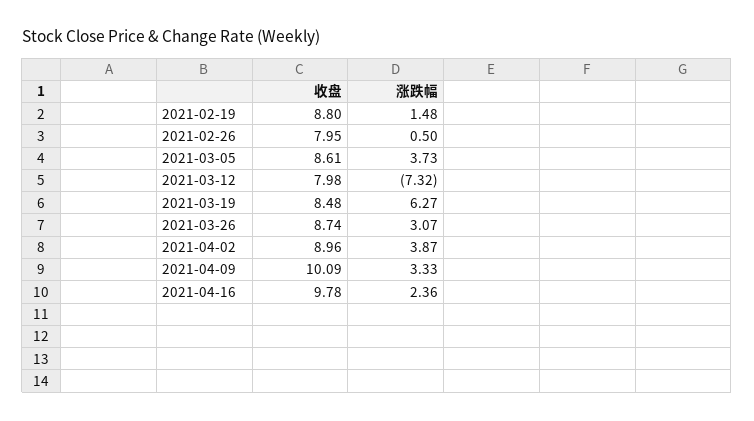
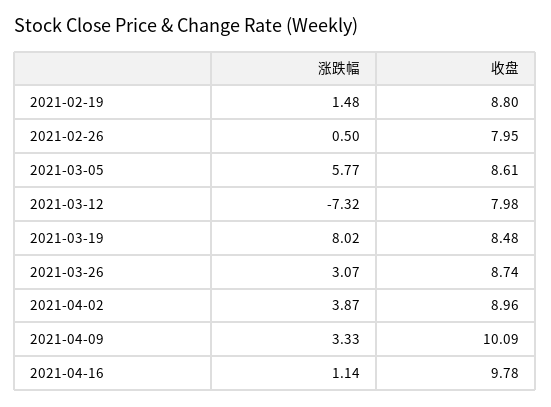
涨跌幅, 2021-03-05: 3.73 -> 5.77
涨跌幅, 2021-03-19: 6.27 -> 8.02
涨跌幅, 2021-04-16: 2.36 -> 1.14

